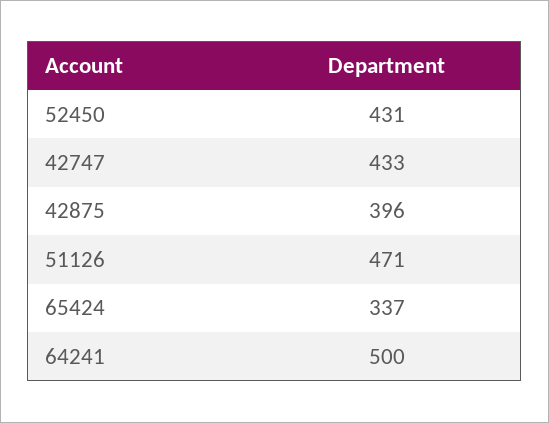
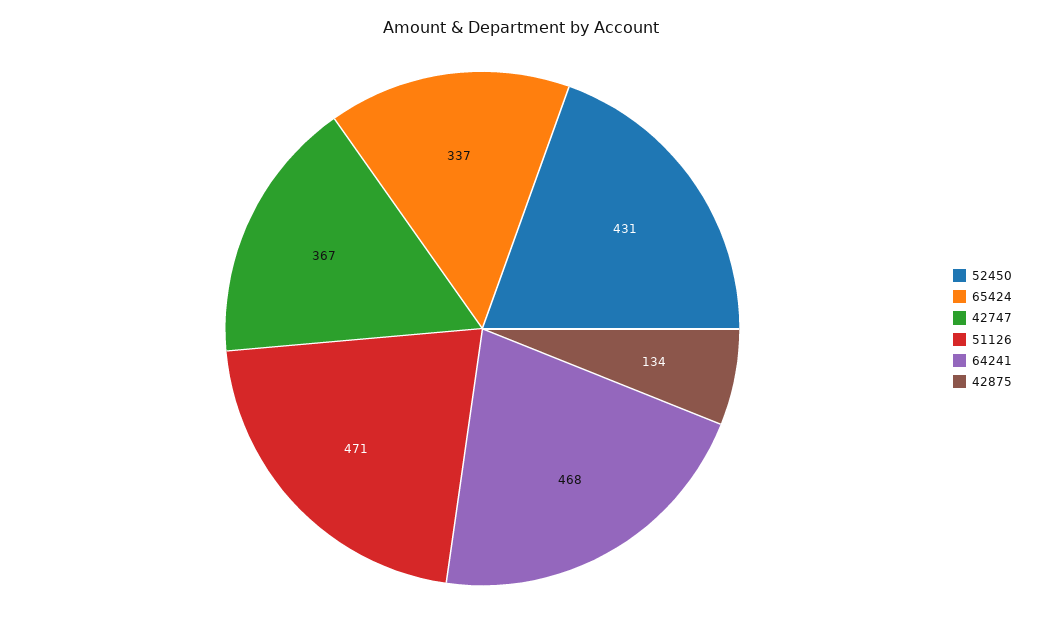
42747: 433 -> 367
42875: 396 -> 134
64241: 500 -> 468

